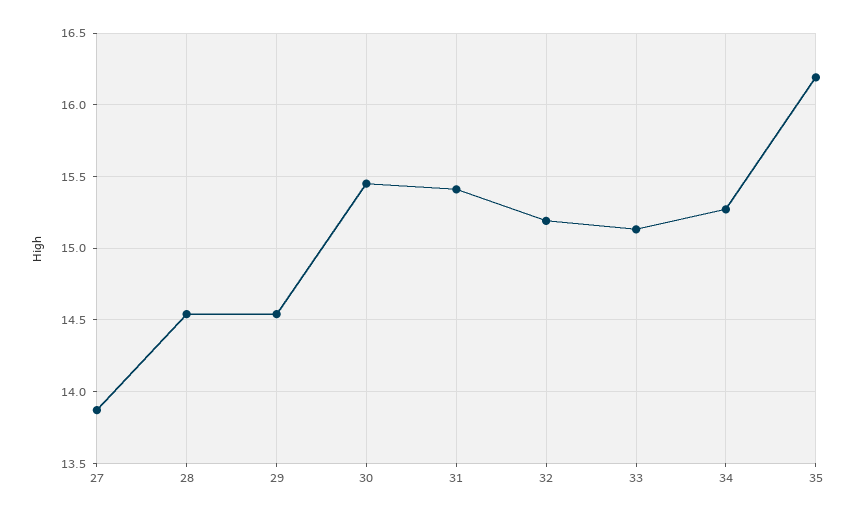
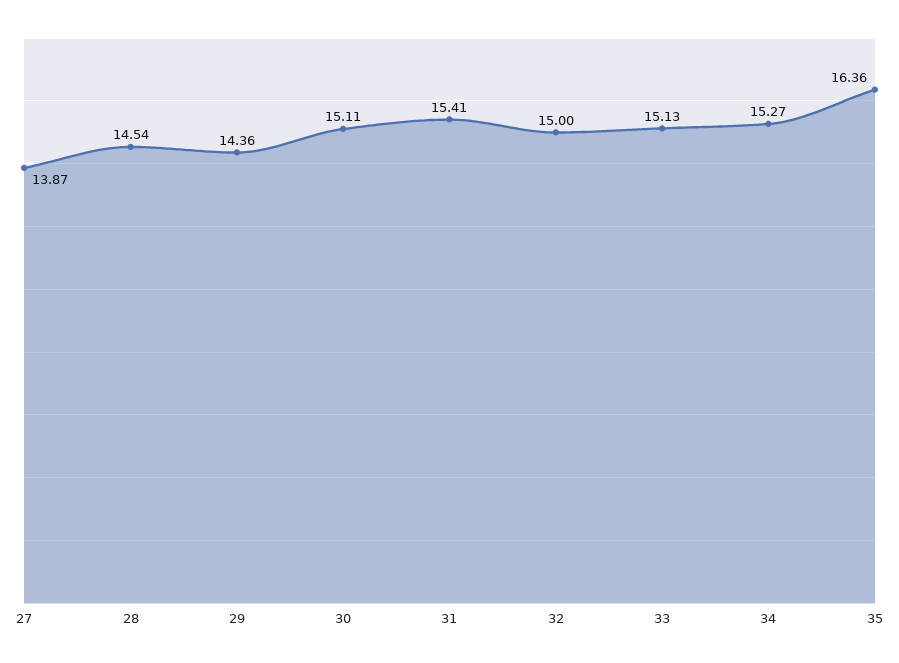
29: 14.55 -> 14.36
30: 15.45 -> 15.11
32: 15.2 -> 15
35: 16.2 -> 16.36

